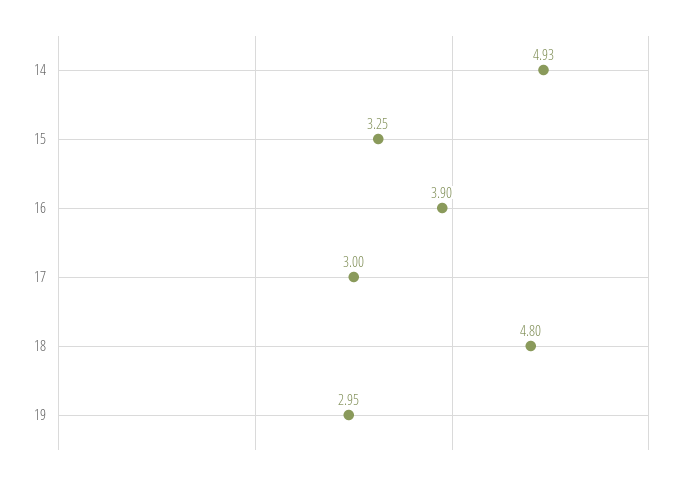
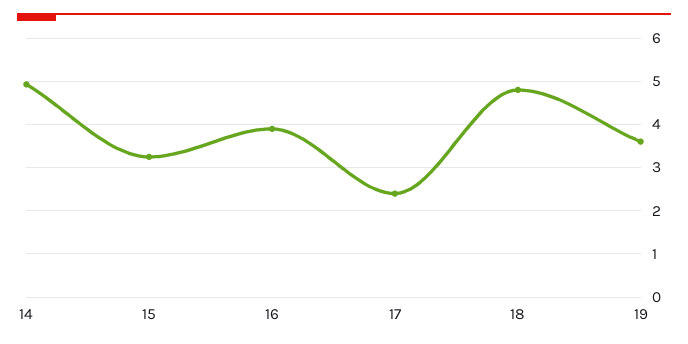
17: 3 -> 2.4
19: 2.95 -> 3.6

